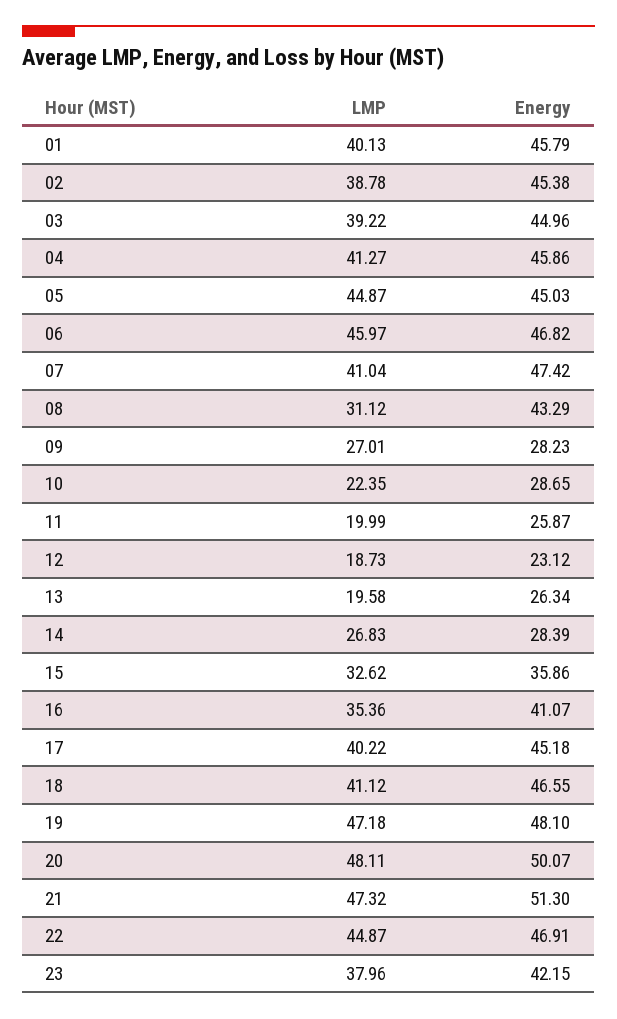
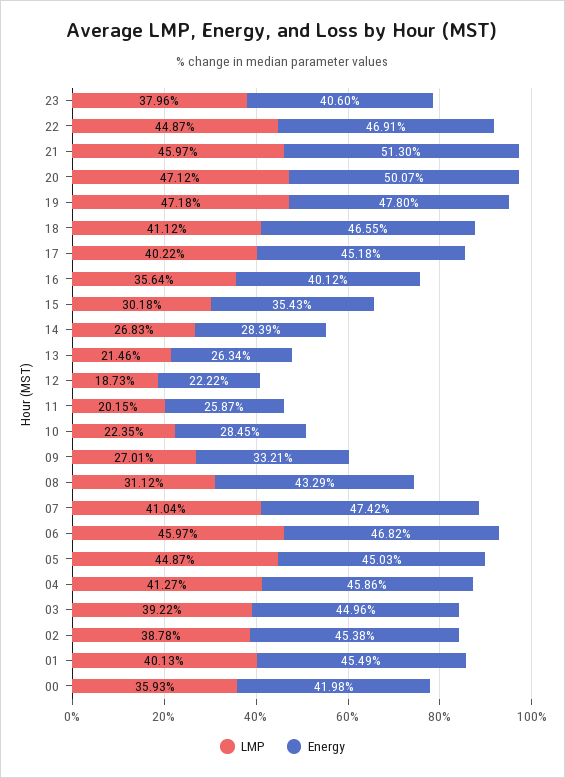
Energy, 01: 45.79 -> 45.49
Energy, 09: 28.23 -> 33.21
Energy, 10: 28.65 -> 28.45
LMP, 11: 19.99 -> 20.15
Energy, 12: 23.12 -> 22.22
LMP, 13: 19.58 -> 21.46
LMP, 15: 32.62 -> 30.18
Energy, 15: 35.86 -> 35.43
LMP, 16: 35.36 -> 35.64
Energy, 16: 41.07 -> 40.12
Energy, 19: 48.1 -> 47.8
LMP, 20: 48.11 -> 47.12
LMP, 21: 47.32 -> 45.97
Energy, 23: 42.15 -> 40.6
LMP, 00: none -> 35.93
Energy, 00: none -> 41.98

